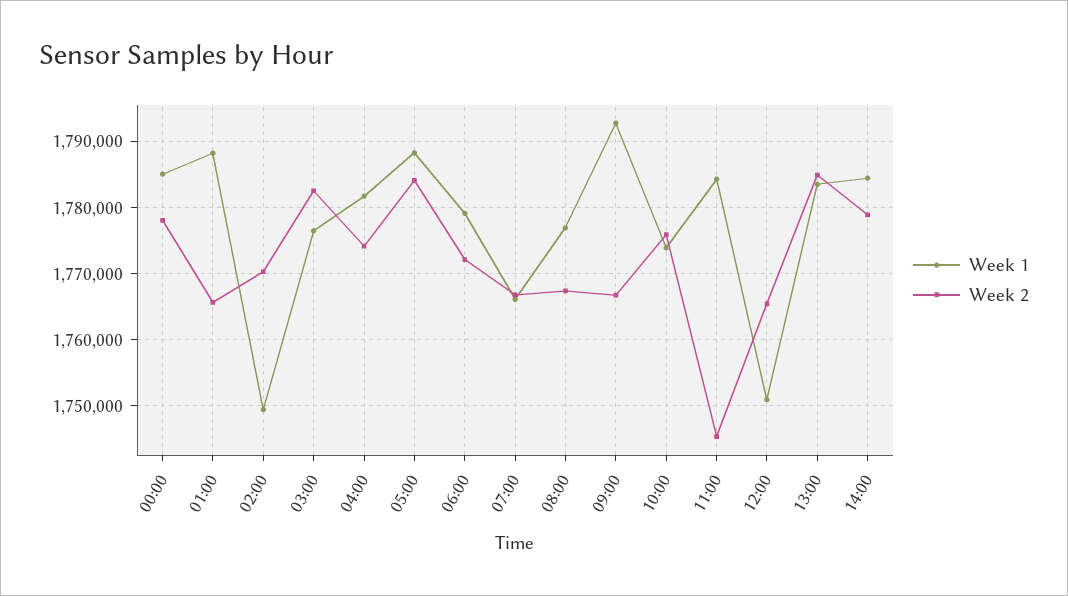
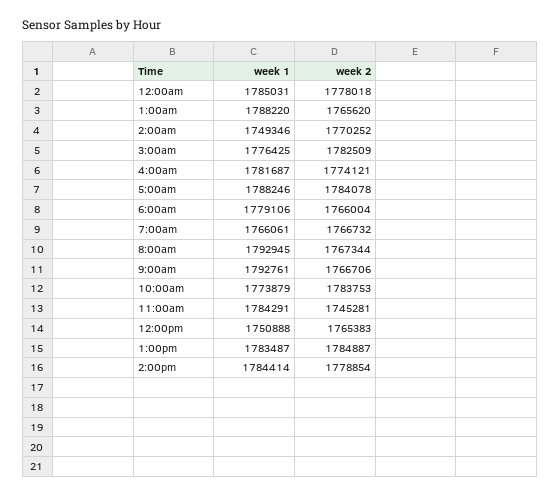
Week 2, 06:00: 1772000 -> 1766004
Week 1, 08:00: 1777000 -> 1792945
Week 2, 10:00: 1776000 -> 1783753

